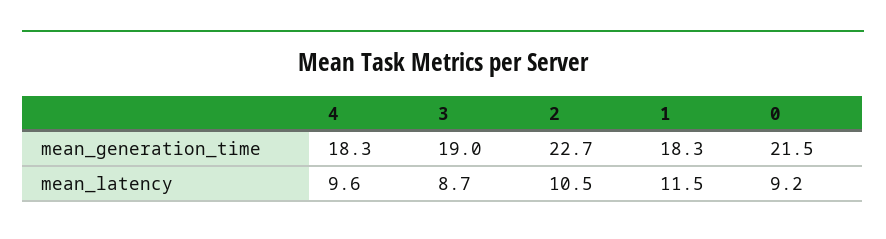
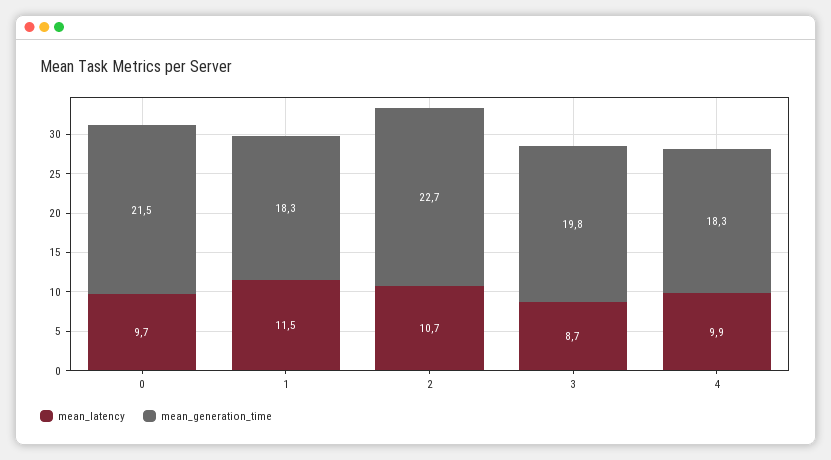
mean_generation_time, 3: 19 -> 19.8
mean_latency, 4: 9.6 -> 9.9
mean_latency, 2: 10.5 -> 10.7
mean_latency, 0: 9.2 -> 9.7

